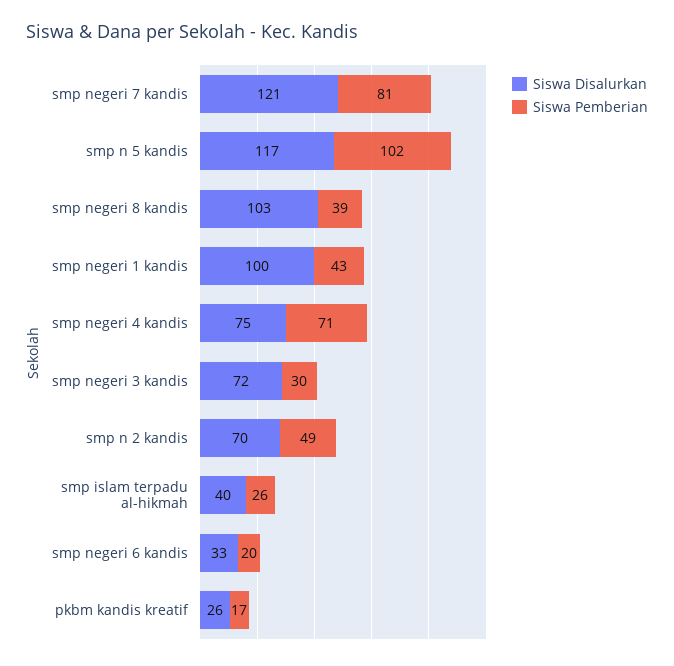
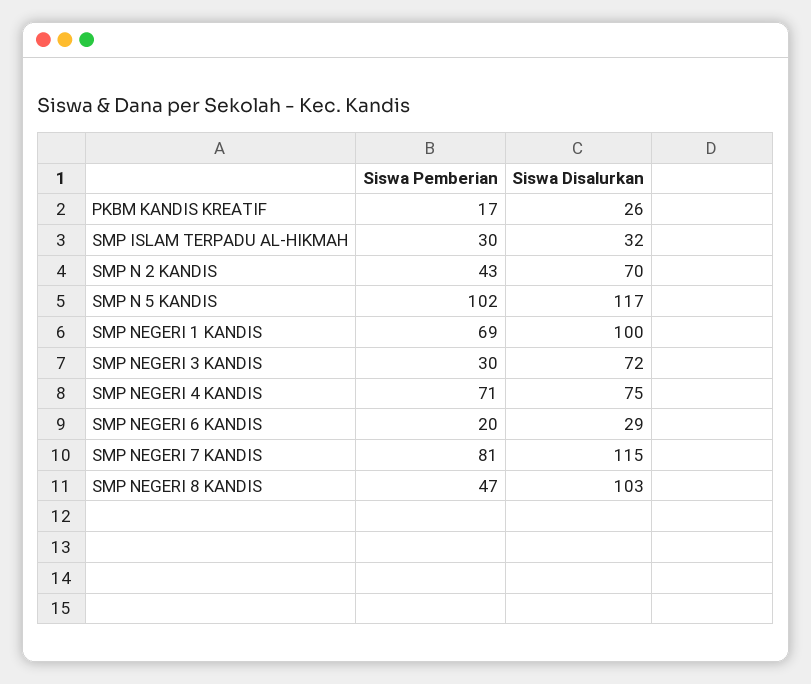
Siswa Disalurkan, smp negeri 7 kandis: 121 -> 115
Siswa Pemberian, smp negeri 8 kandis: 39 -> 47
Siswa Pemberian, smp negeri 1 kandis: 43 -> 69
Siswa Pemberian, smp n 2 kandis: 49 -> 43
Siswa Disalurkan, smp islam terpadu al-hikmah: 40 -> 32
Siswa Pemberian, smp islam terpadu al-hikmah: 26 -> 30
Siswa Disalurkan, smp negeri 6 kandis: 33 -> 29

